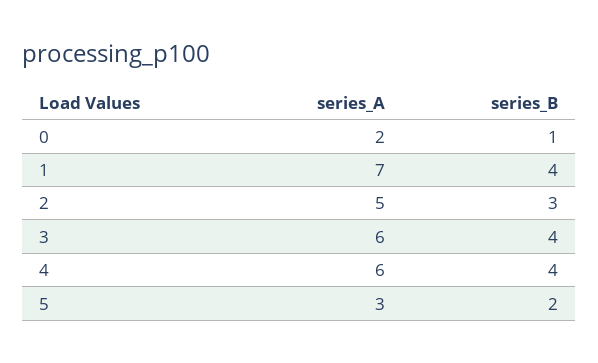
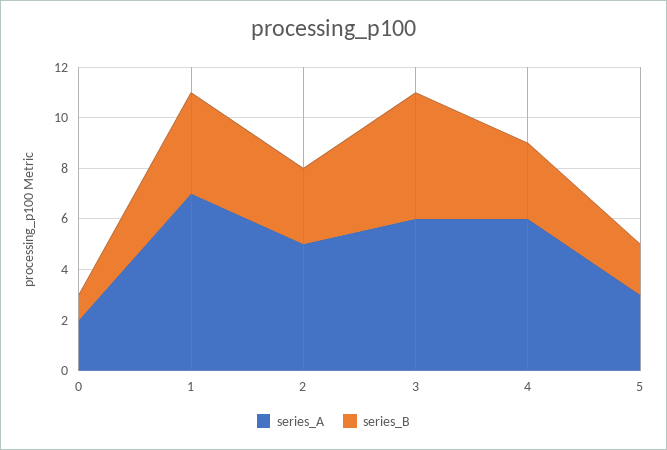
series_B, 3: 4 -> 5
series_B, 4: 4 -> 3

